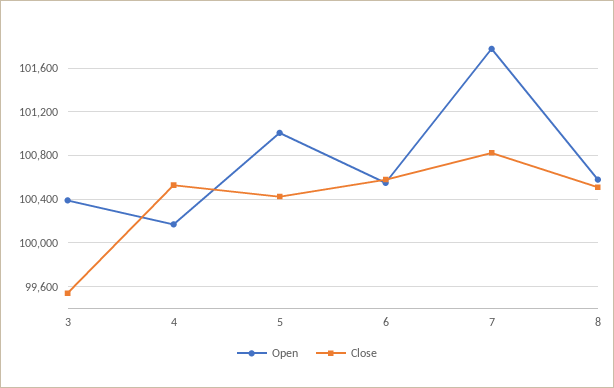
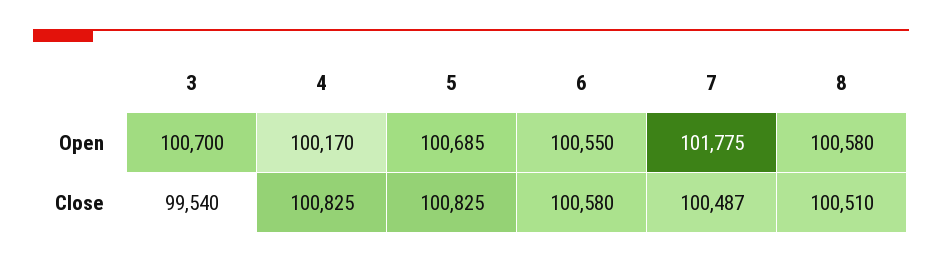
Open, 3: 100400 -> 100700
Close, 4: 100500 -> 100825
Open, 5: 101000 -> 100685
Close, 5: 100400 -> 100825
Close, 7: 100800 -> 100487

